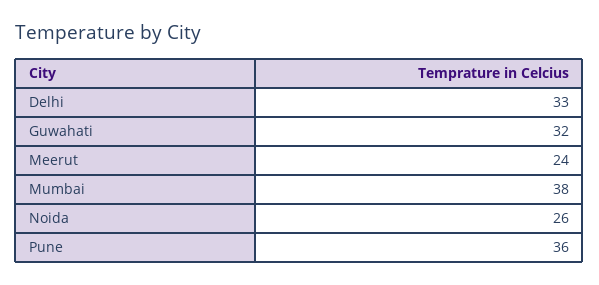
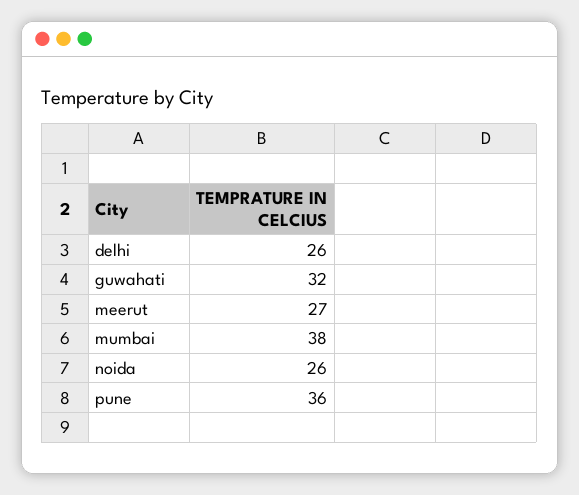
Delhi: 33 -> 26
Meerut: 24 -> 27

